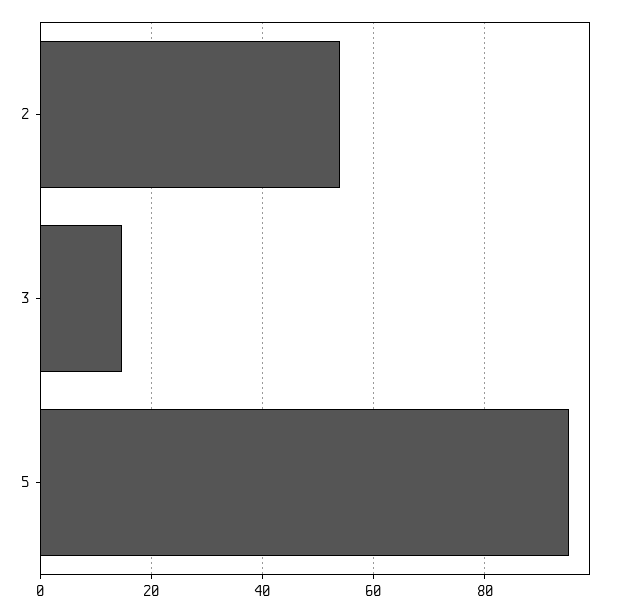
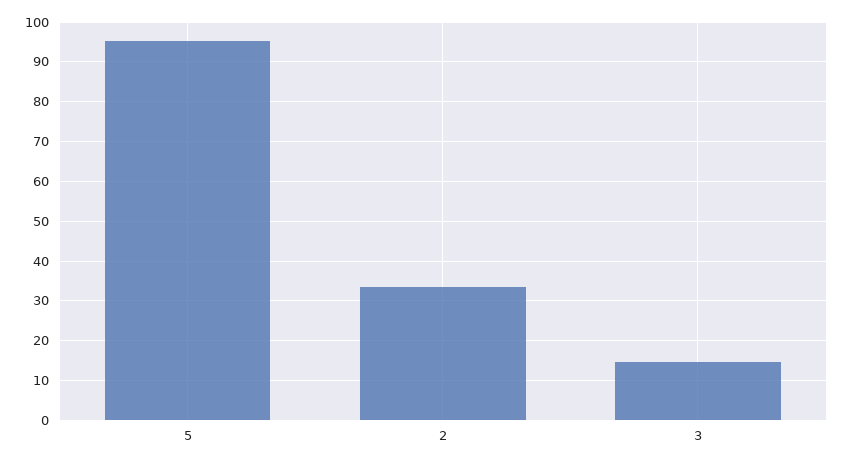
2: 54 -> 34

